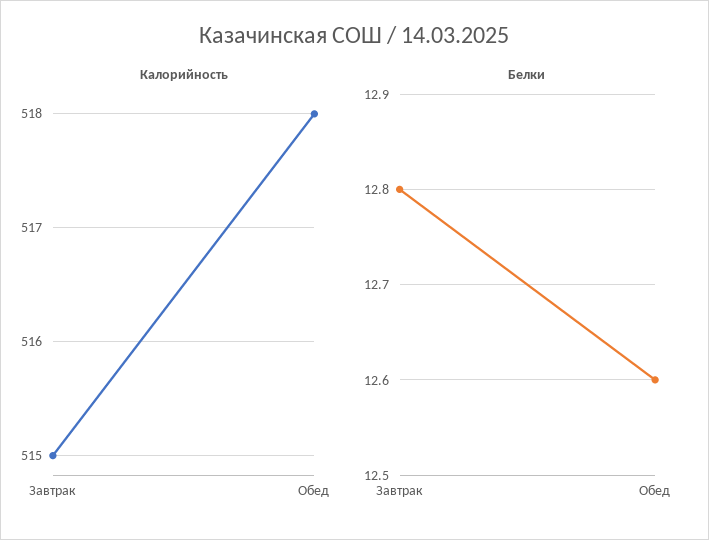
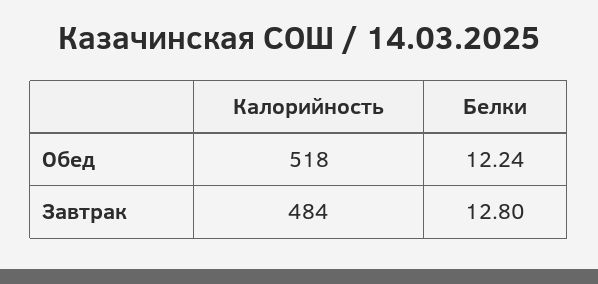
Калорийность, Завтрак: 515 -> 484
Белки, Обед: 12.6 -> 12.24

